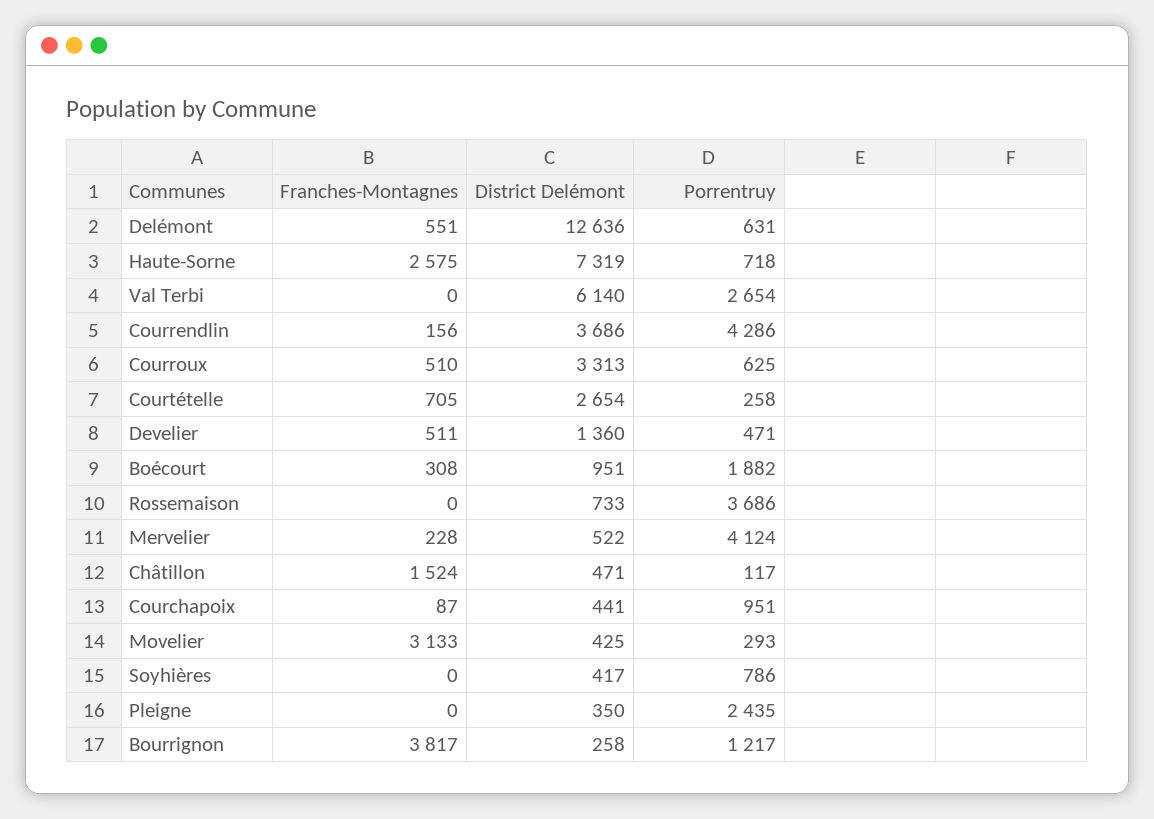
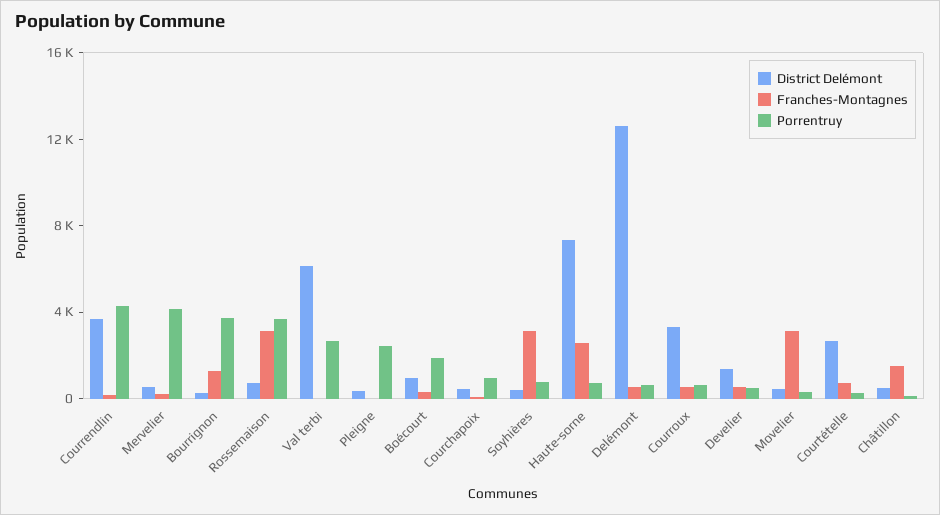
Franches-Montagnes, Rossemaison: 0 -> 3000
Franches-Montagnes, Soyhières: 0 -> 3000
Franches-Montagnes, Bourrignon: 3817 -> 1000
Porrentruy, Bourrignon: 1217 -> 4000

